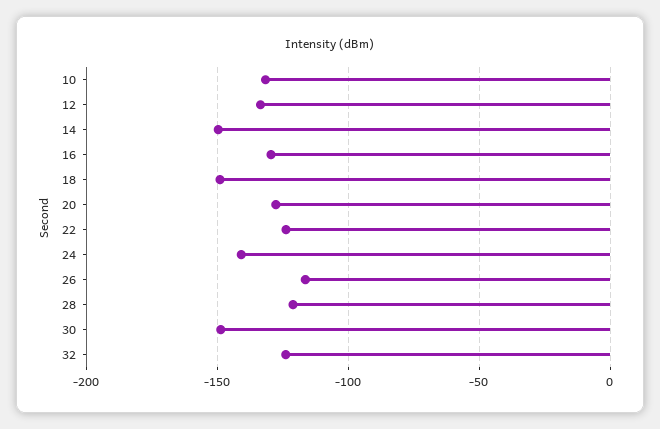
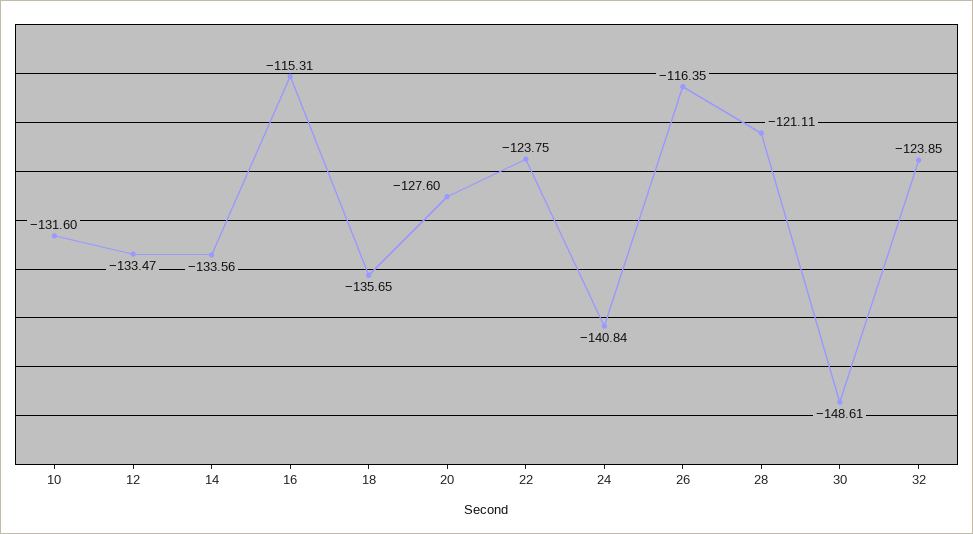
14: -150 -> -133.56
16: -130 -> -115.31
18: -150 -> -135.65

